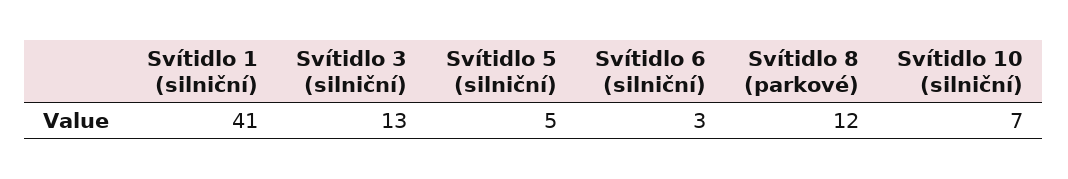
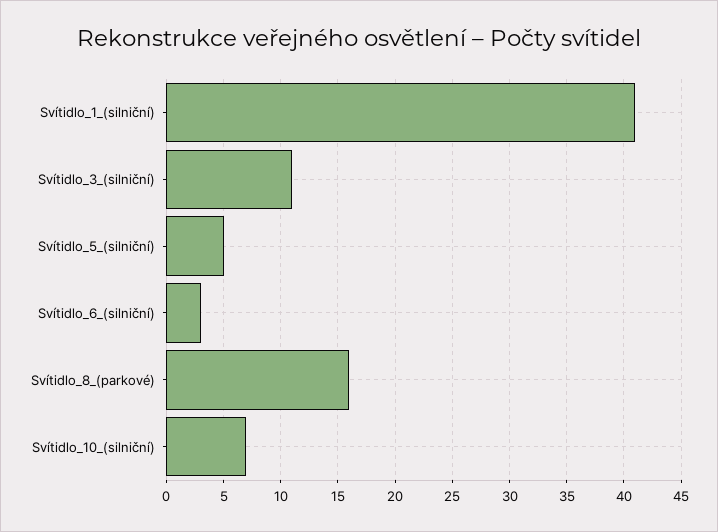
Svítidlo 3 (silniční): 13 -> 11
Svítidlo 8 (parkové): 12 -> 16

